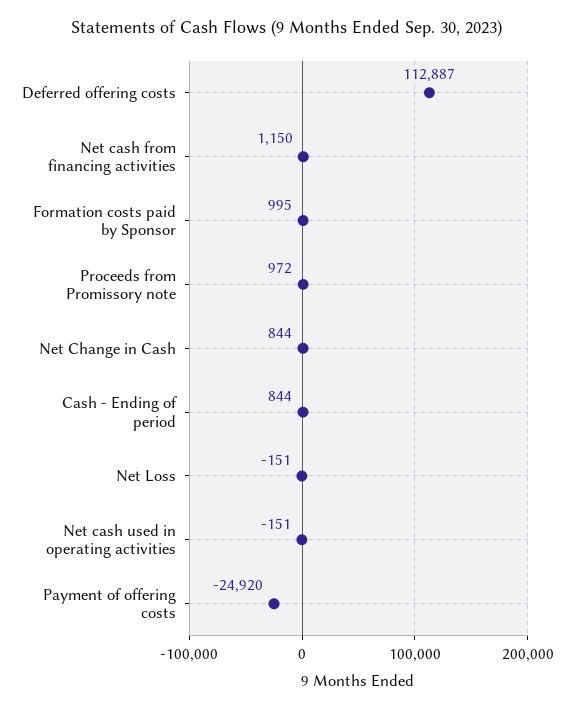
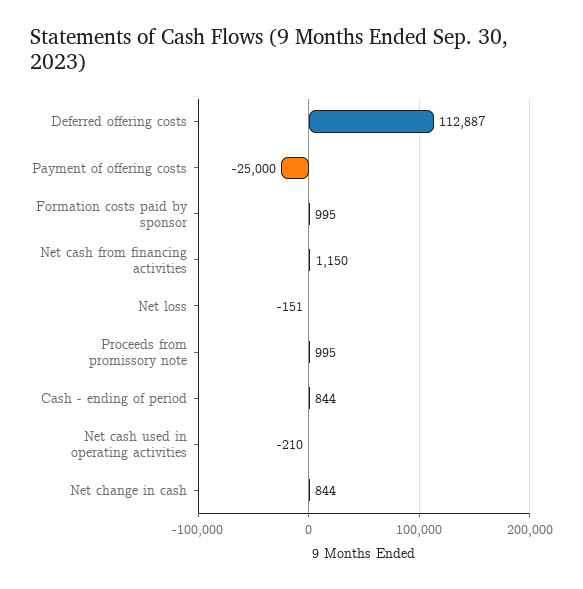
Proceeds from Promissory note: 972 -> 995
Net cash used in operating activities: -151 -> -210
Payment of offering costs: -24920 -> -25000

